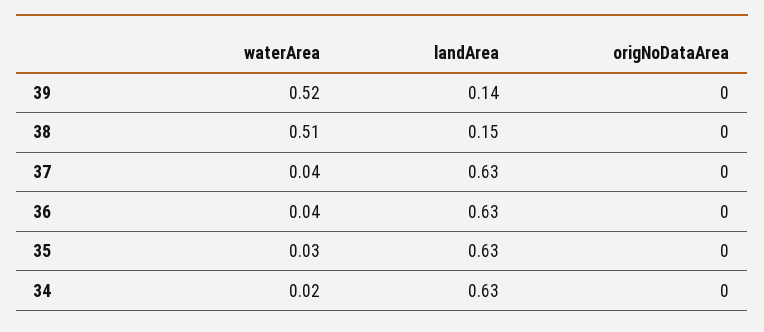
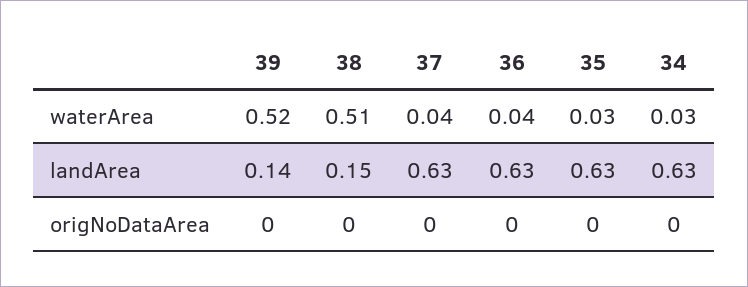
waterArea, 34: 0.02 -> 0.03

